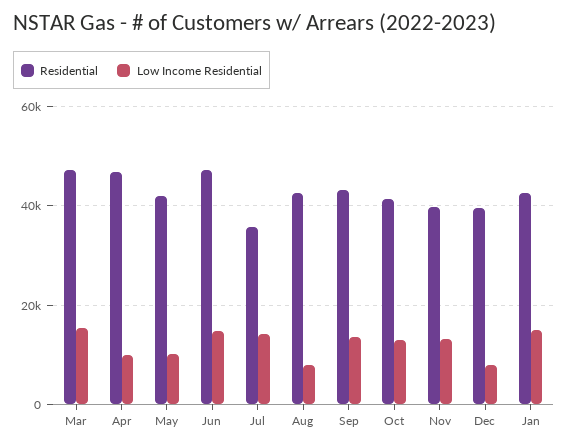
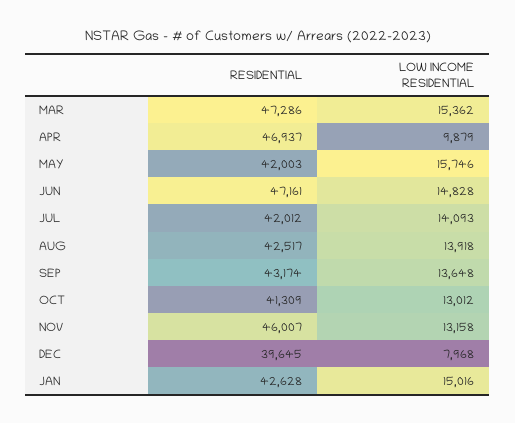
Low Income Residential, May: 10000 -> 15746
Residential, Jul: 36000 -> 42012
Low Income Residential, Aug: 8000 -> 13918
Residential, Nov: 40000 -> 46007

